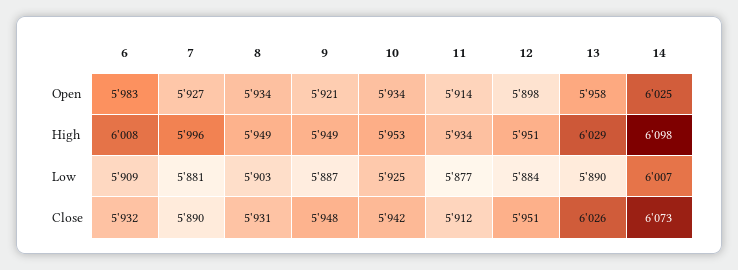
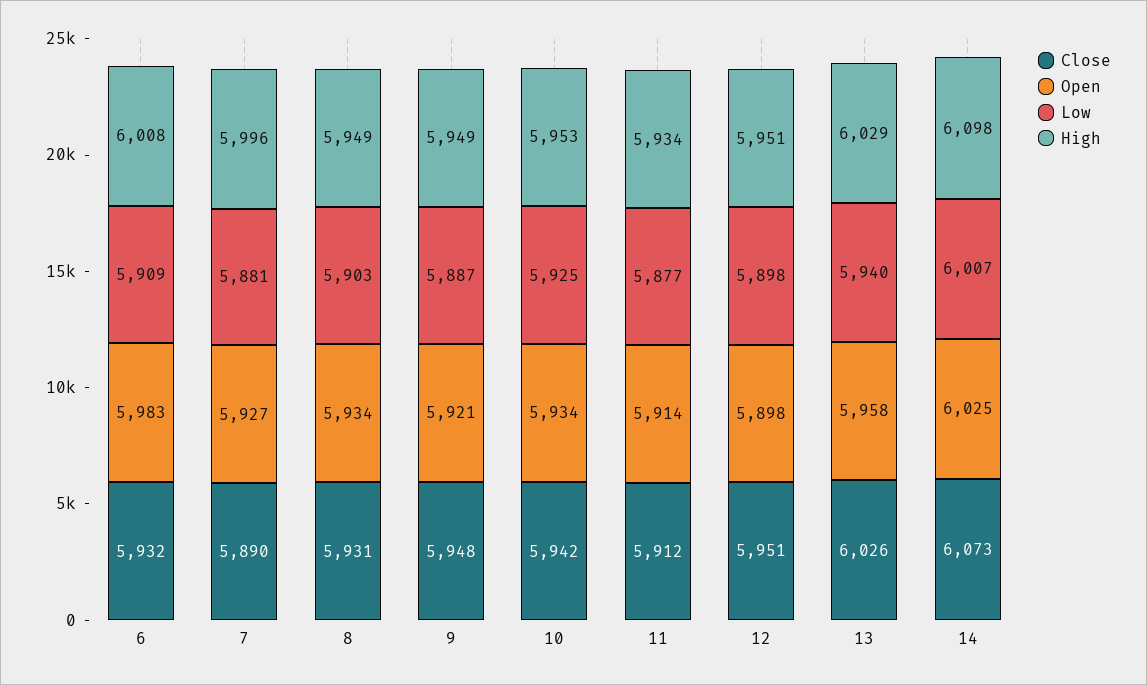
Low, 12: 5884 -> 5898
Low, 13: 5890 -> 5940

